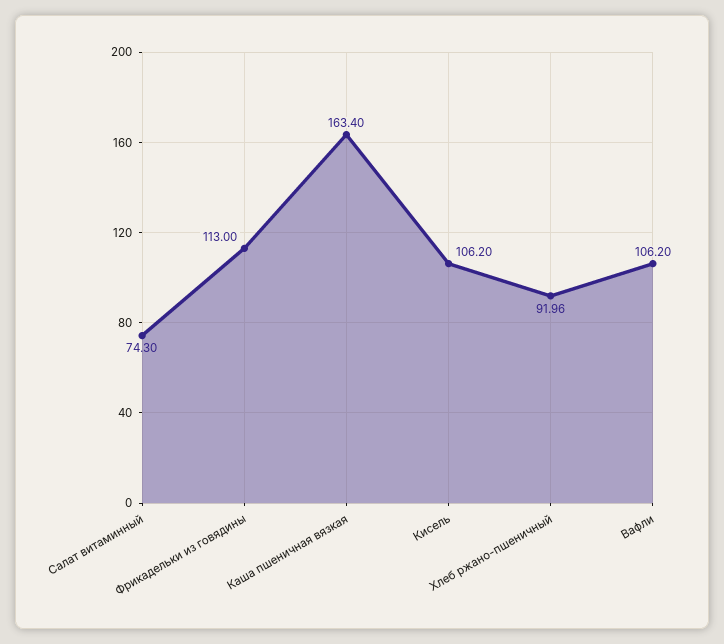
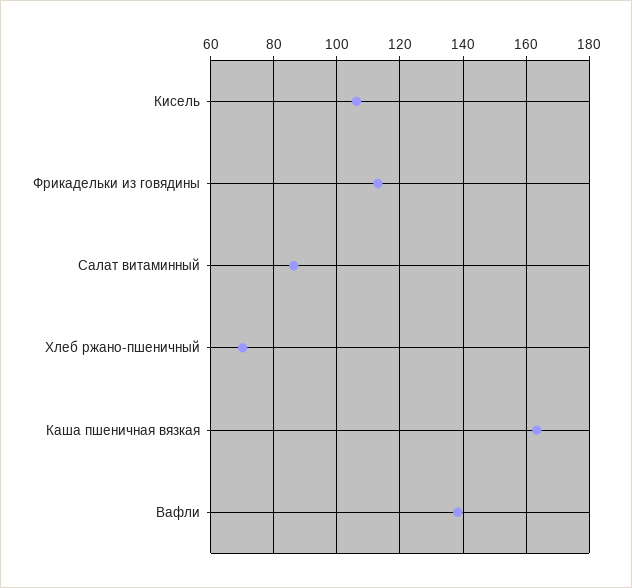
Салат витаминный: 74.3 -> 86
Хлеб ржано-пшеничный: 91.96 -> 70
Вафли: 106.2 -> 138

